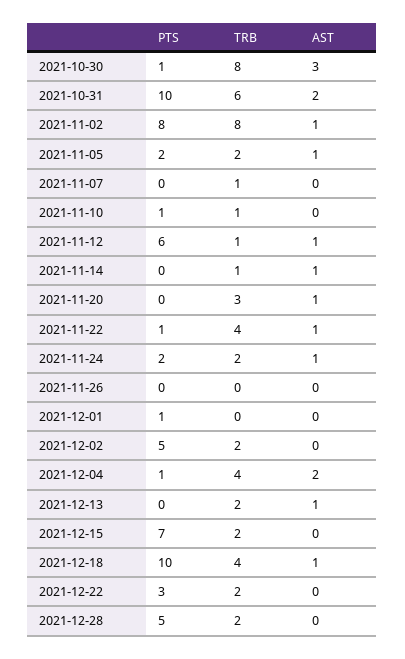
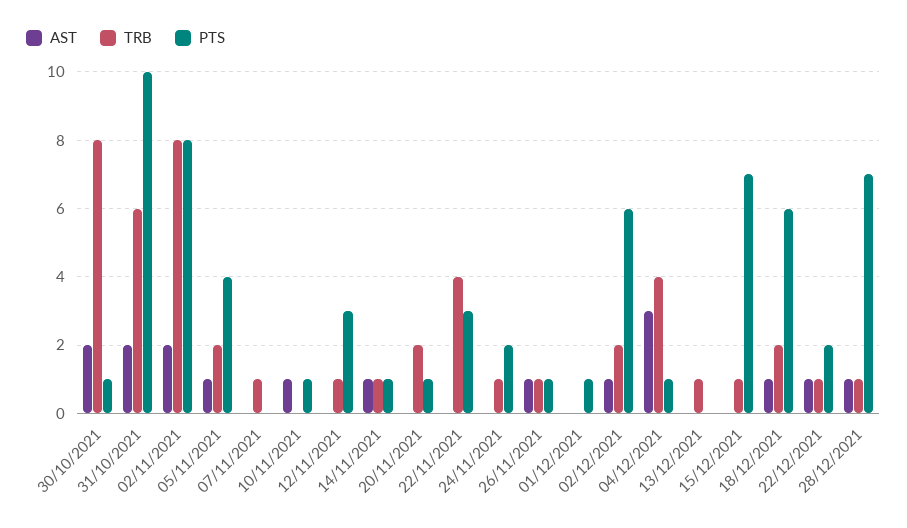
AST, 2021-10-30: 3 -> 2
AST, 2021-11-02: 1 -> 2
PTS, 2021-11-05: 2 -> 4
TRB, 2021-11-10: 1 -> 0
AST, 2021-11-10: 0 -> 1
PTS, 2021-11-12: 6 -> 3
AST, 2021-11-12: 1 -> 0
PTS, 2021-11-14: 0 -> 1
PTS, 2021-11-20: 0 -> 1
TRB, 2021-11-20: 3 -> 2
AST, 2021-11-20: 1 -> 0
PTS, 2021-11-22: 1 -> 3
AST, 2021-11-22: 1 -> 0
TRB, 2021-11-24: 2 -> 1
AST, 2021-11-24: 1 -> 0
PTS, 2021-11-26: 0 -> 1
TRB, 2021-11-26: 0 -> 1
AST, 2021-11-26: 0 -> 1
PTS, 2021-12-02: 5 -> 6
AST, 2021-12-02: 0 -> 1
AST, 2021-12-04: 2 -> 3
TRB, 2021-12-13: 2 -> 1
AST, 2021-12-13: 1 -> 0
TRB, 2021-12-15: 2 -> 1
PTS, 2021-12-18: 10 -> 6
TRB, 2021-12-18: 4 -> 2
PTS, 2021-12-22: 3 -> 2
TRB, 2021-12-22: 2 -> 1
AST, 2021-12-22: 0 -> 1
PTS, 2021-12-28: 5 -> 7
TRB, 2021-12-28: 2 -> 1
AST, 2021-12-28: 0 -> 1

